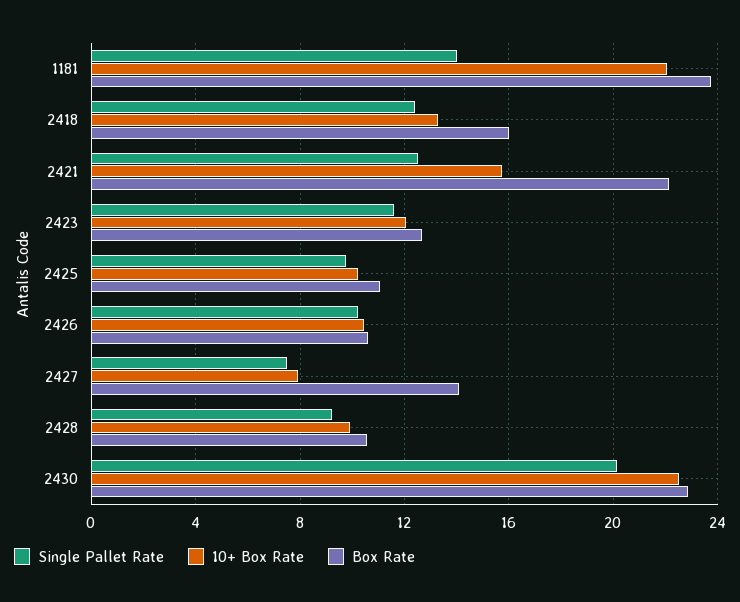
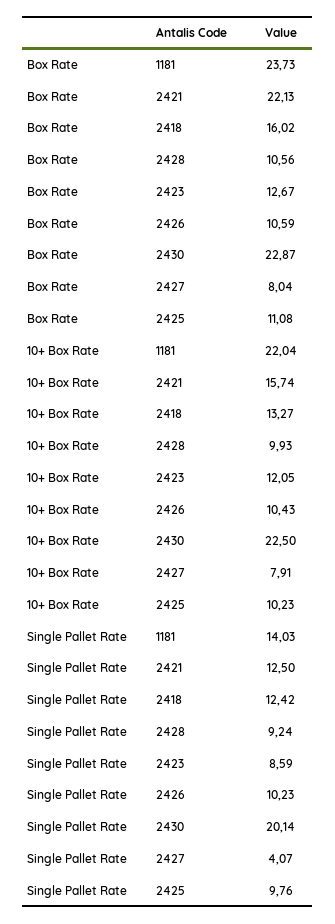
Single Pallet Rate, 2423: 11.5 -> 8.59
Single Pallet Rate, 2427: 7.5 -> 4.07
Box Rate, 2427: 14 -> 8.04

